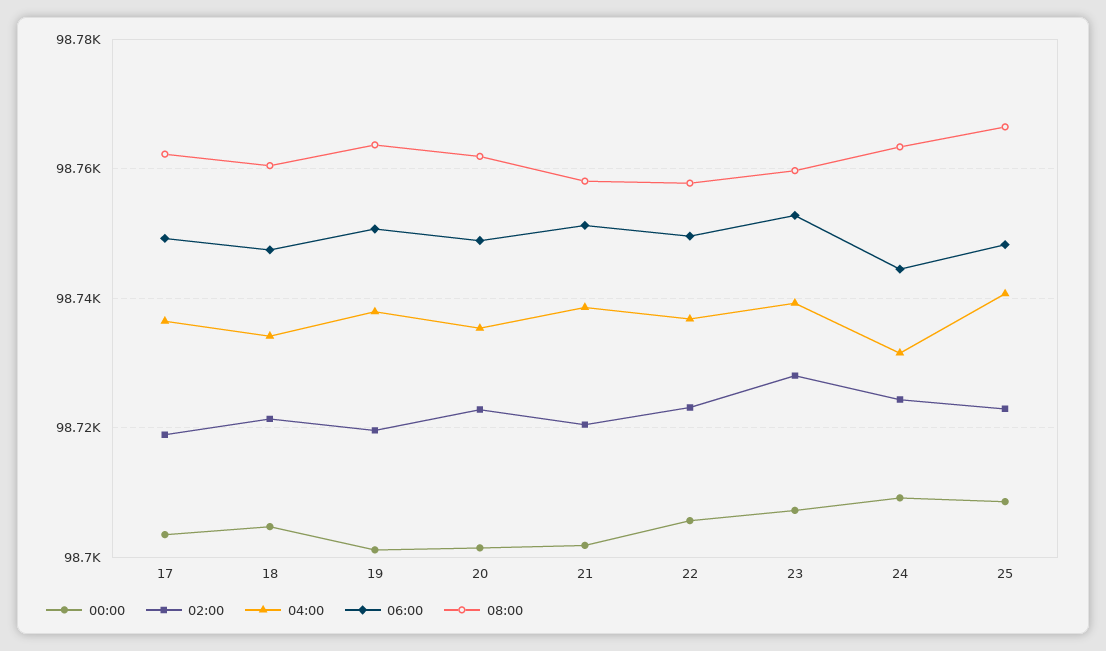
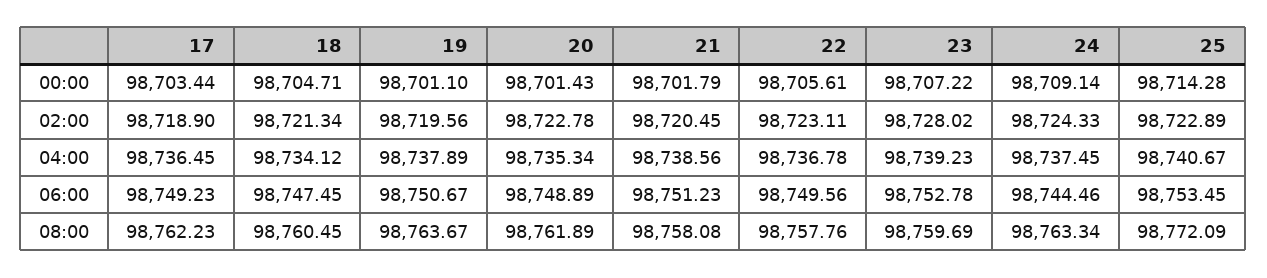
04:00, 24: 98732 -> 98737.45
00:00, 25: 98708 -> 98714.28
06:00, 25: 98748 -> 98753.45
08:00, 25: 98766 -> 98772.09

